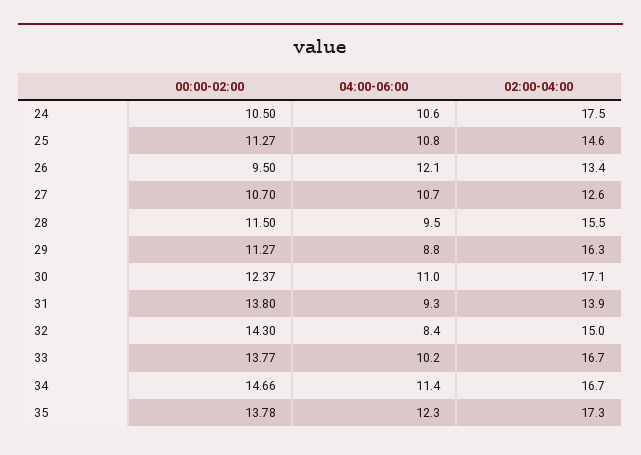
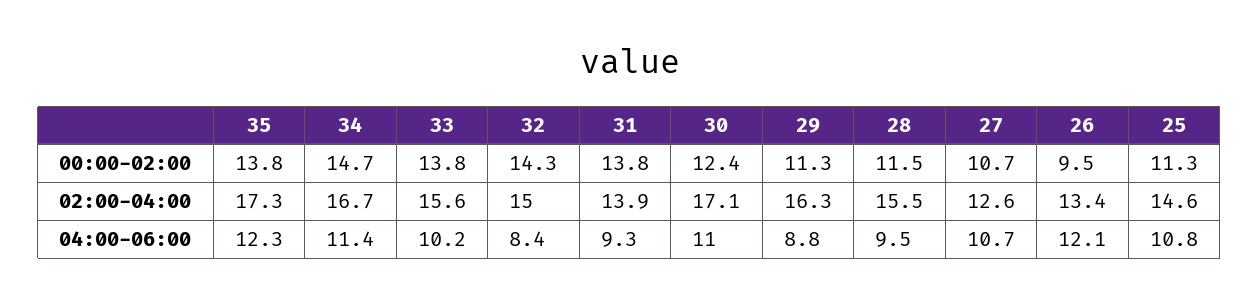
00:00-02:00, 24: 10.5 -> none
04:00-06:00, 24: 10.6 -> none
02:00-04:00, 24: 17.5 -> none
02:00-04:00, 33: 16.7 -> 15.6

